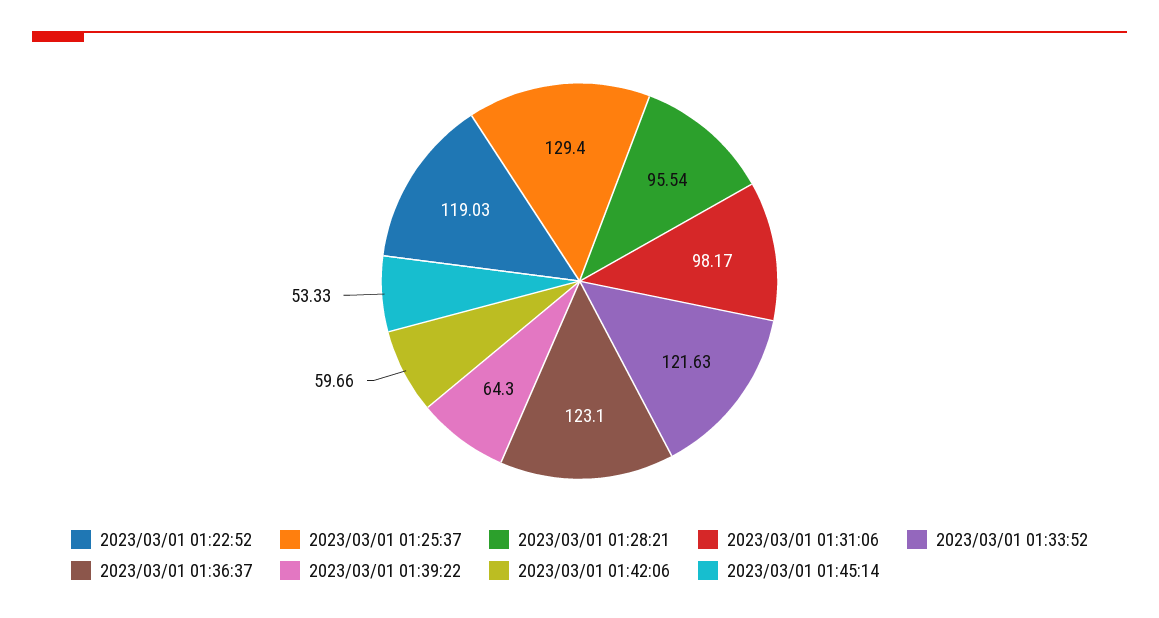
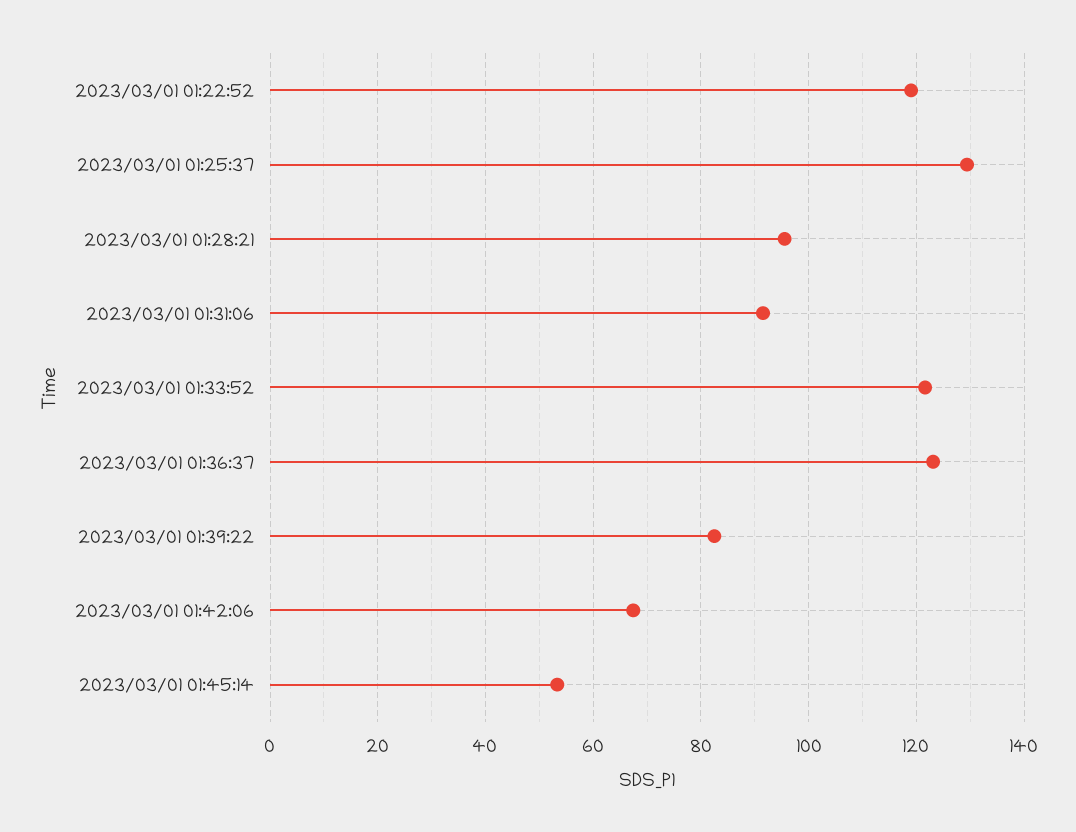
2023/03/01 01:31:06: 98.17 -> 92
2023/03/01 01:39:22: 64.3 -> 82
2023/03/01 01:42:06: 59.66 -> 68

